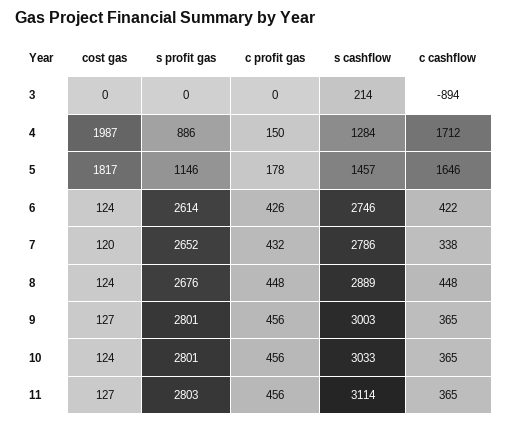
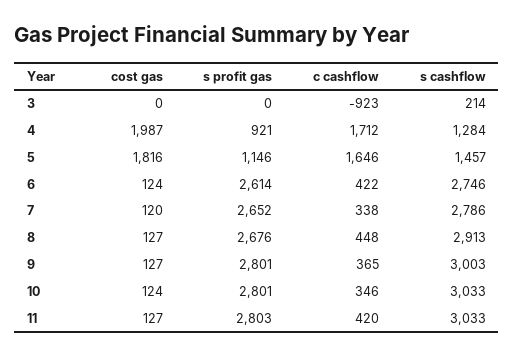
c profit gas, 3: 0 -> none
c cashflow, 3: -894 -> -923
s profit gas, 4: 886 -> 921
c profit gas, 4: 150 -> none
cost gas, 5: 1817 -> 1816
c profit gas, 5: 178 -> none
c profit gas, 6: 426 -> none
c profit gas, 7: 432 -> none
cost gas, 8: 124 -> 127
c profit gas, 8: 448 -> none
s cashflow, 8: 2889 -> 2913
c profit gas, 9: 456 -> none
c profit gas, 10: 456 -> none
c cashflow, 10: 365 -> 346
c profit gas, 11: 456 -> none
s cashflow, 11: 3114 -> 3033
c cashflow, 11: 365 -> 420

